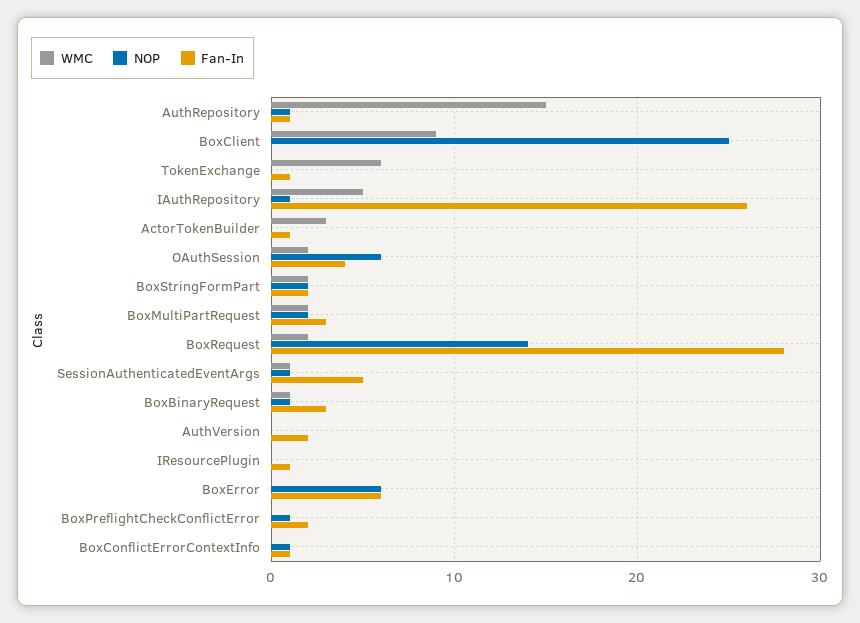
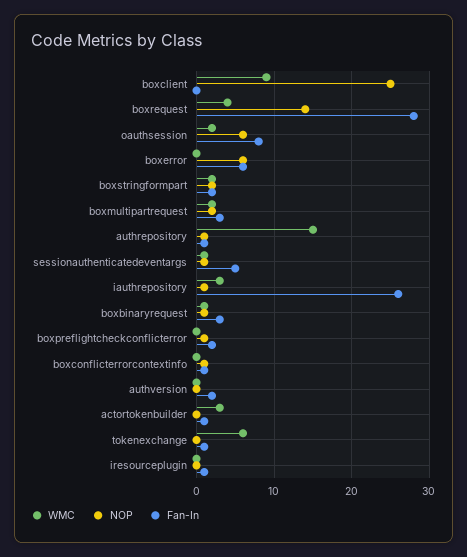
WMC, IAuthRepository: 5 -> 3
Fan-In, OAuthSession: 4 -> 8
WMC, BoxRequest: 2 -> 4

